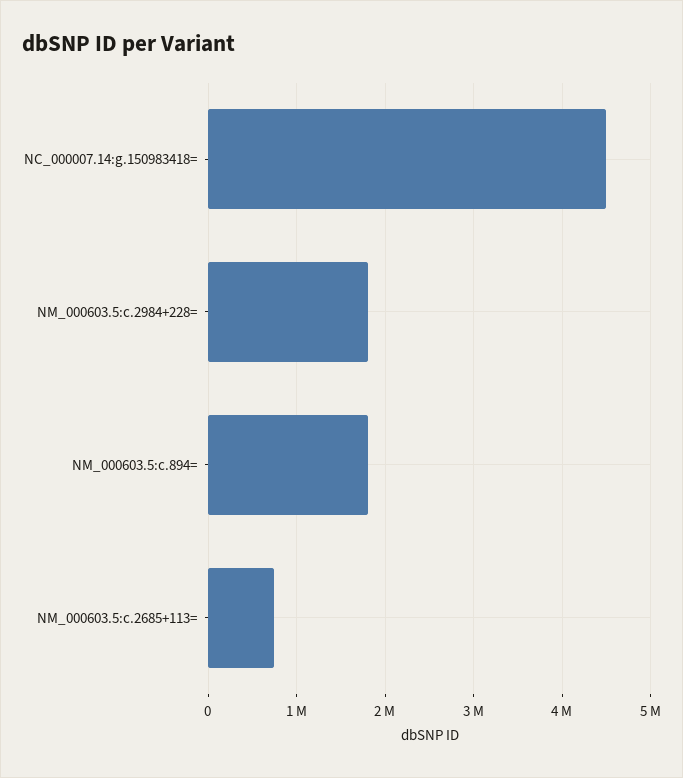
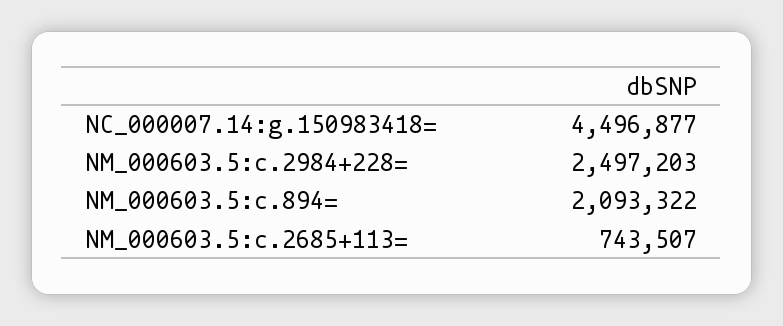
NM_000603.5:c.2984+228=: 1800000 -> 2497203
NM_000603.5:c.894=: 1800000 -> 2093322

